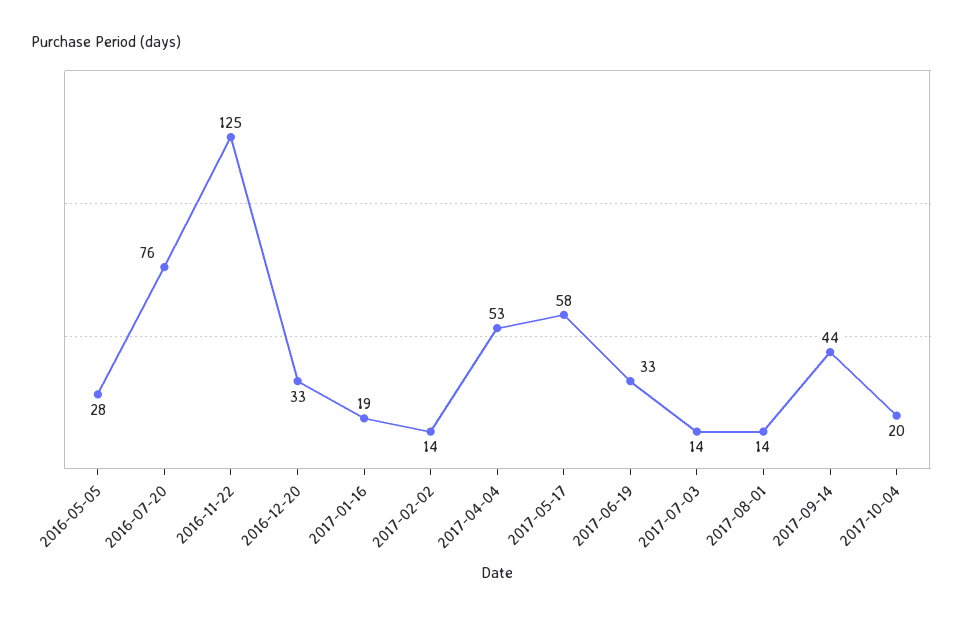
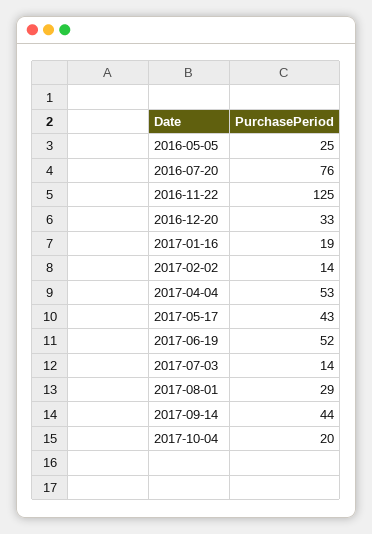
2016-05-05: 28 -> 25
2017-05-17: 58 -> 43
2017-06-19: 33 -> 52
2017-08-01: 14 -> 29

